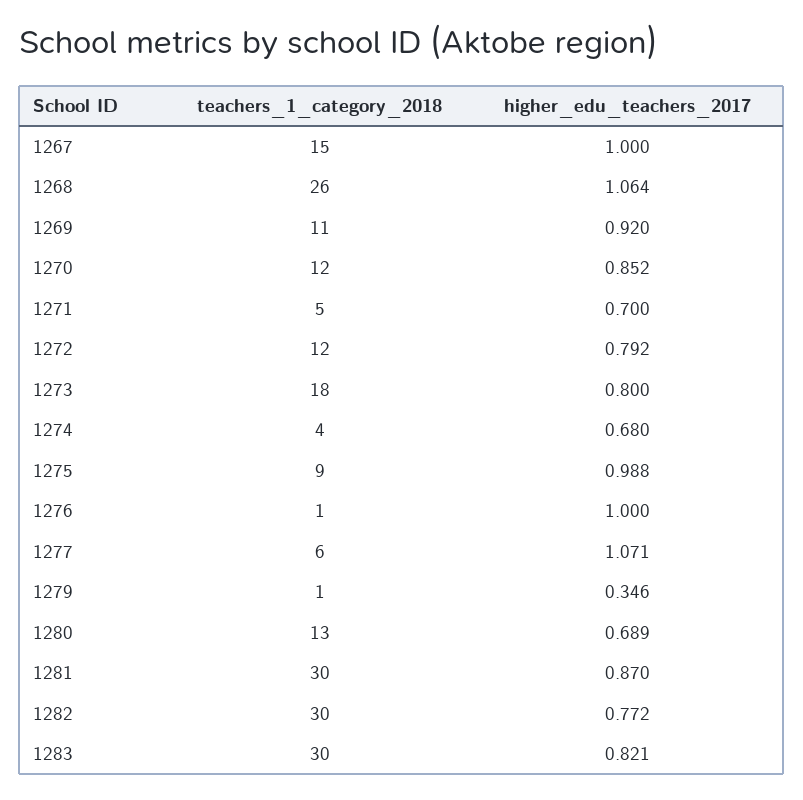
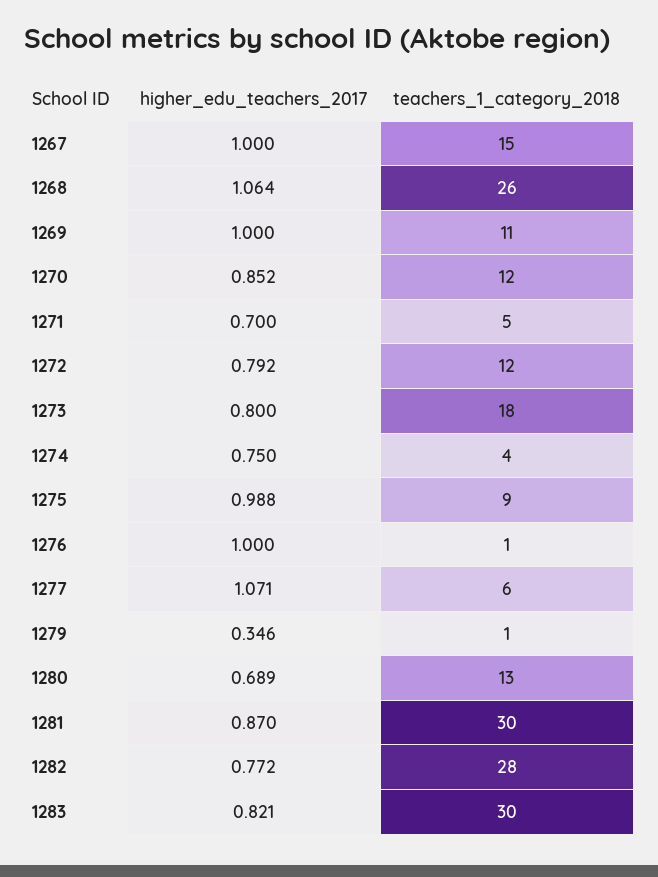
higher_edu_teachers_2017, 1269: 0.92 -> 1
higher_edu_teachers_2017, 1274: 0.68 -> 0.75
teachers_1_category_2018, 1282: 30 -> 28

